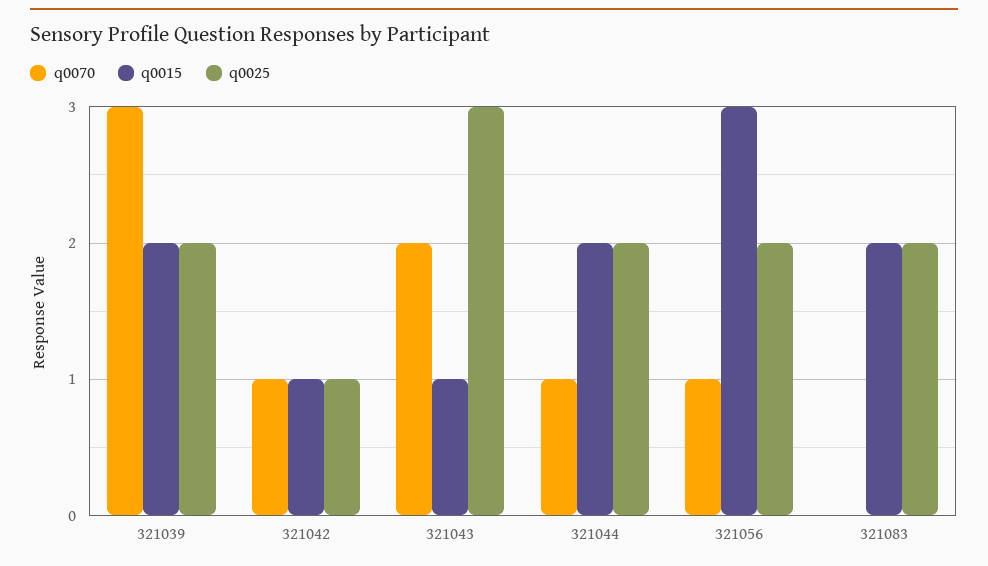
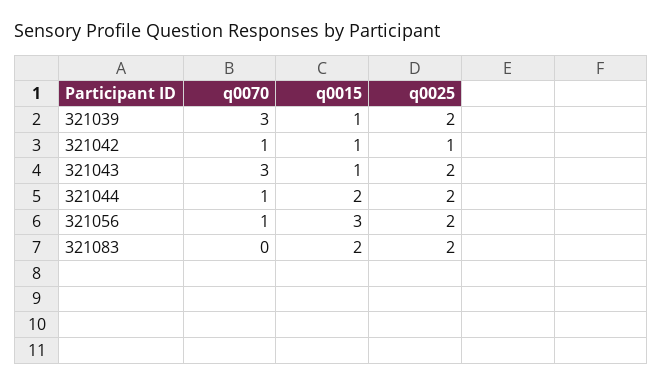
q0015, 321039: 2 -> 1
q0070, 321043: 2 -> 3
q0025, 321043: 3 -> 2

